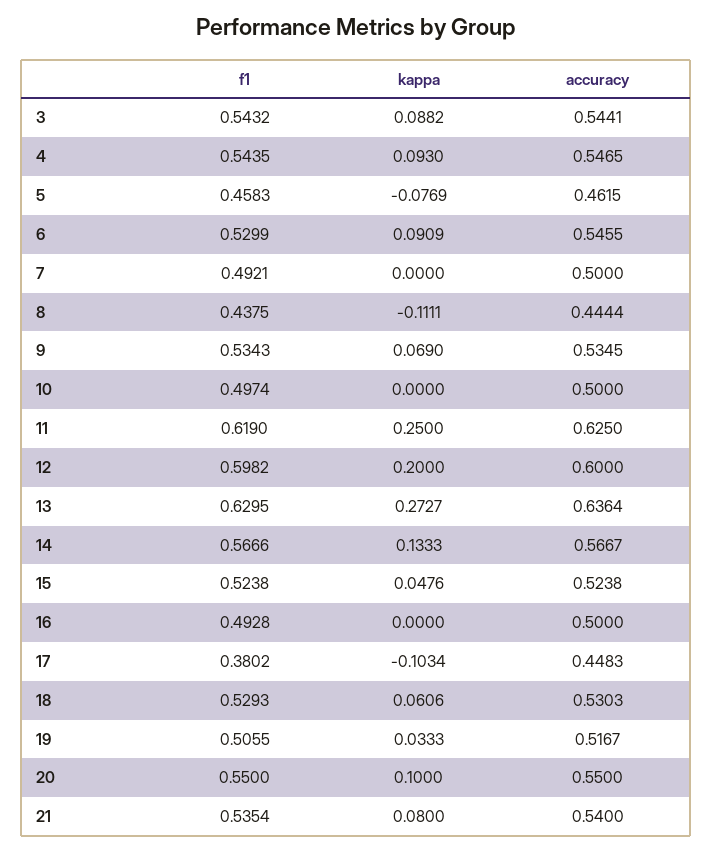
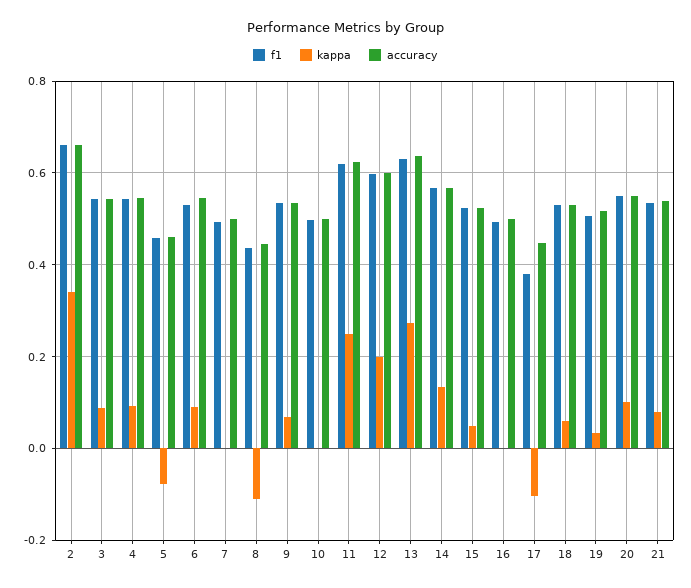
f1, 2: none -> 0.66
kappa, 2: none -> 0.34
accuracy, 2: none -> 0.66

